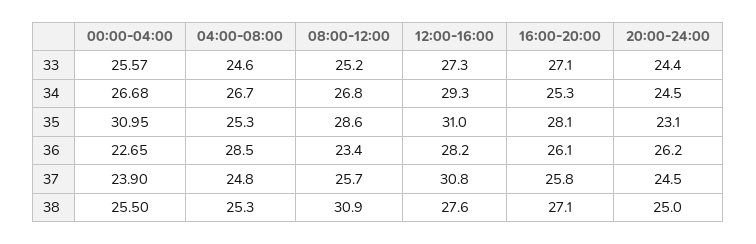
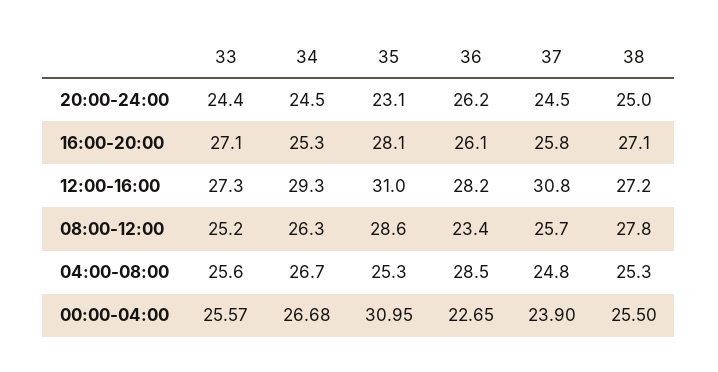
04:00-08:00, 33: 24.6 -> 25.6
08:00-12:00, 34: 26.8 -> 26.3
08:00-12:00, 38: 30.9 -> 27.8
12:00-16:00, 38: 27.6 -> 27.2

